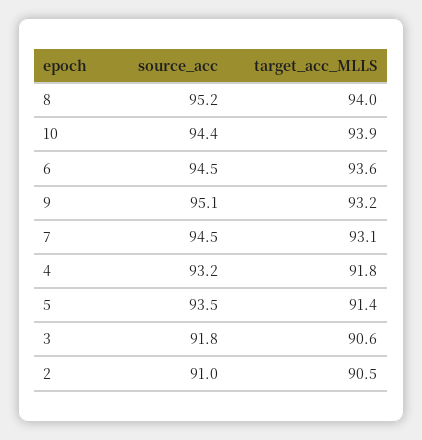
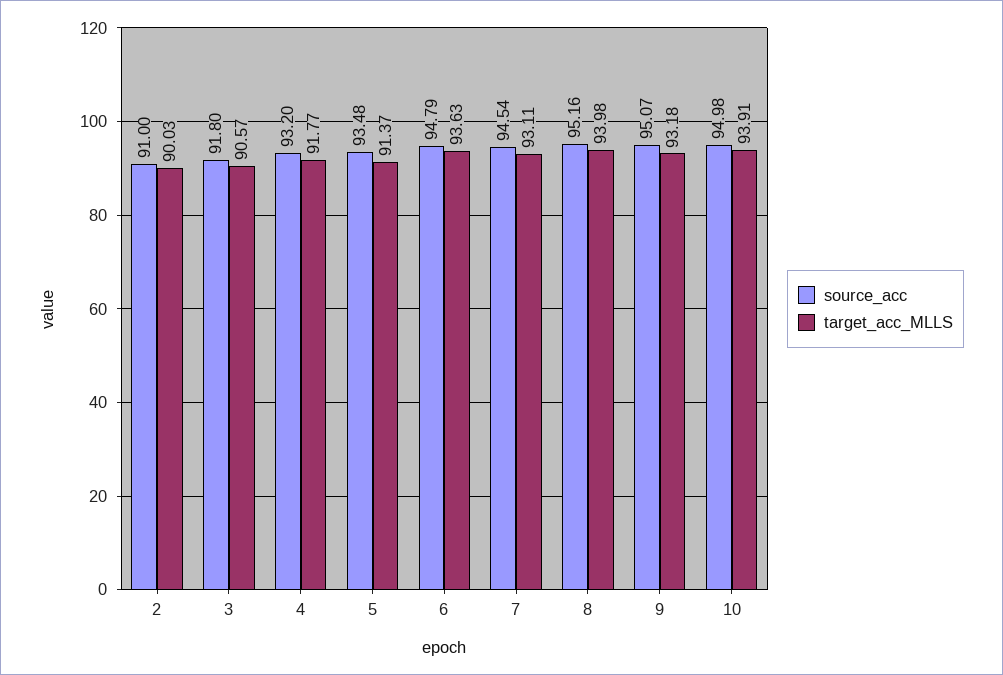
source_acc, 10: 94.4 -> 94.98
source_acc, 6: 94.5 -> 94.79
target_acc_MLLS, 2: 90.5 -> 90.03

